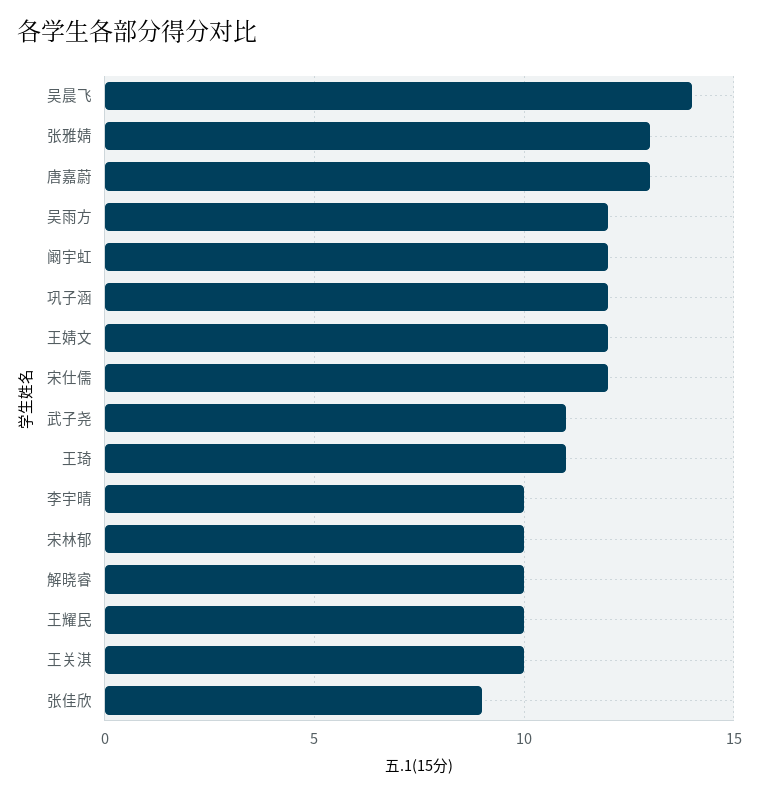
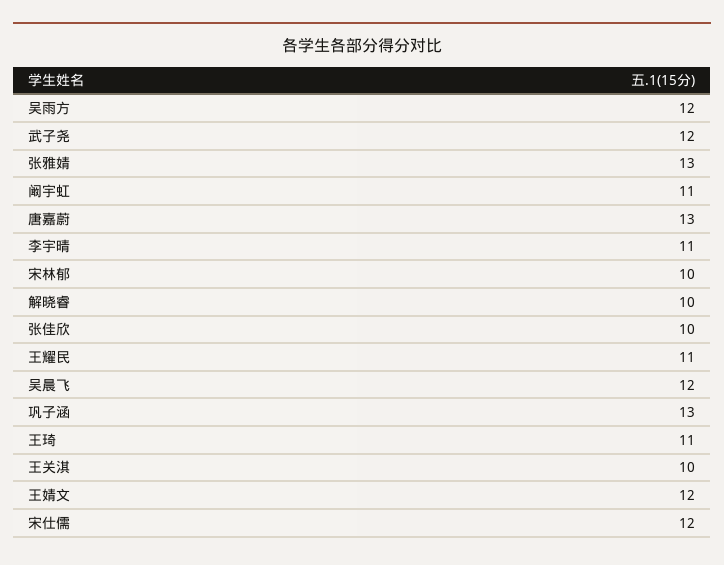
吴晨飞: 14 -> 12
阚宇虹: 12 -> 11
巩子涵: 12 -> 13
武子尧: 11 -> 12
李宇晴: 10 -> 11
王耀民: 10 -> 11
张佳欣: 9 -> 10

